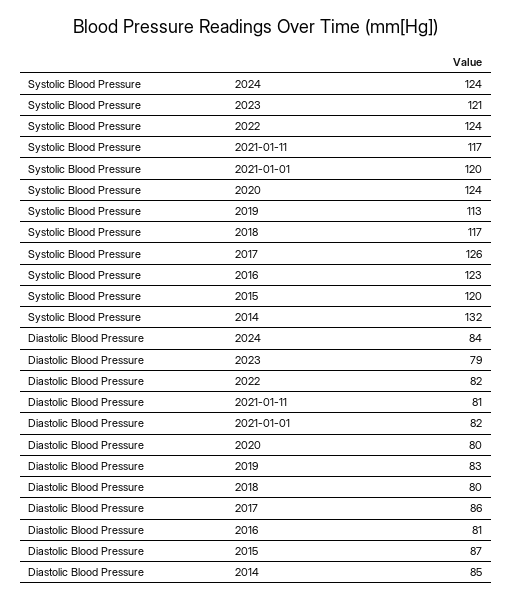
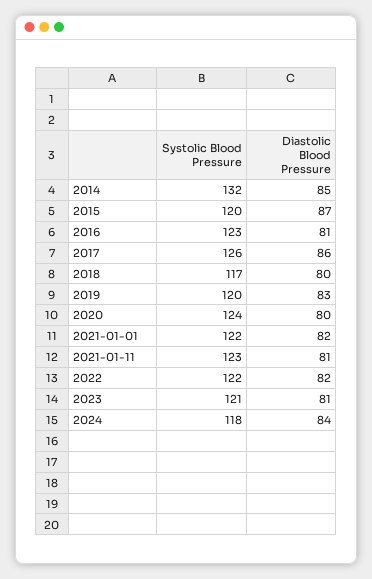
Systolic Blood Pressure, 2024: 124 -> 118
Systolic Blood Pressure, 2022: 124 -> 122
Systolic Blood Pressure, 2021-01-11: 117 -> 123
Systolic Blood Pressure, 2021-01-01: 120 -> 122
Systolic Blood Pressure, 2019: 113 -> 120
Diastolic Blood Pressure, 2023: 79 -> 81

